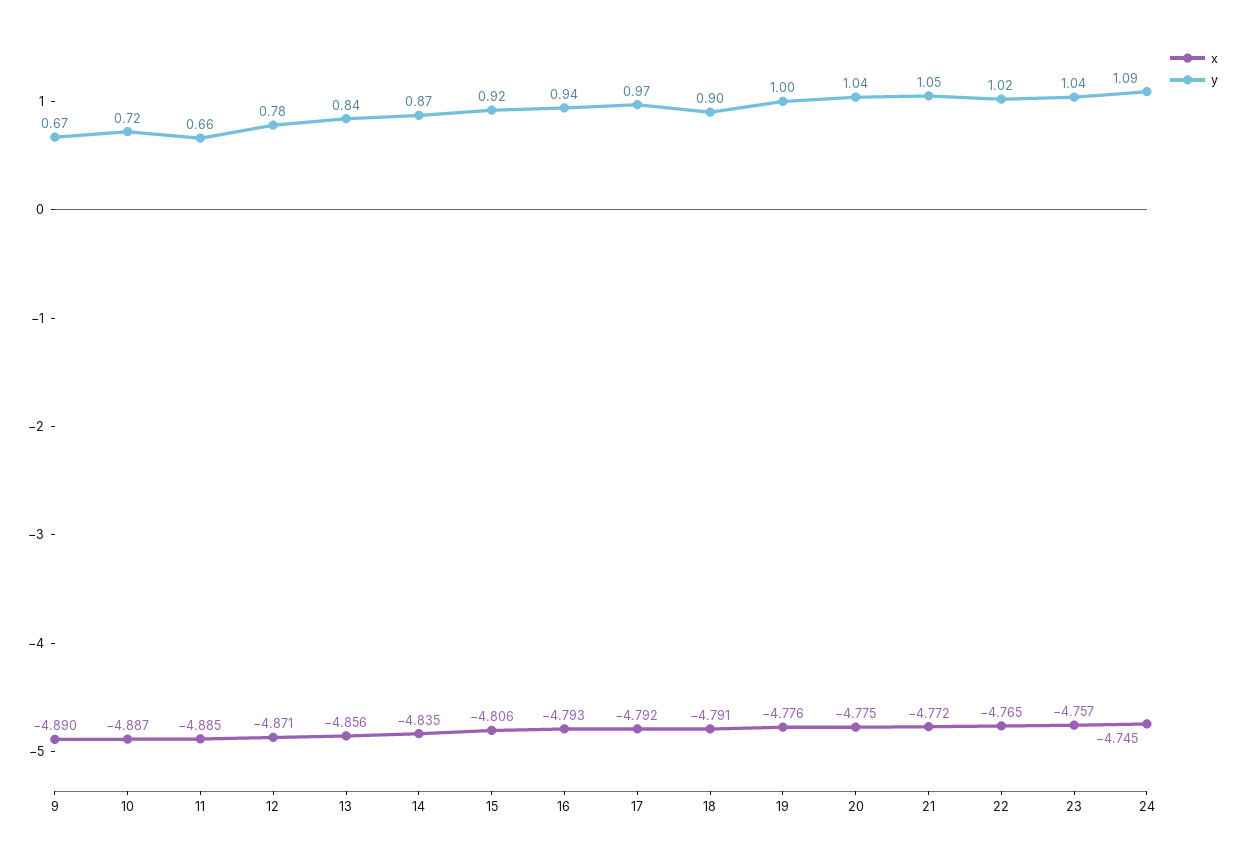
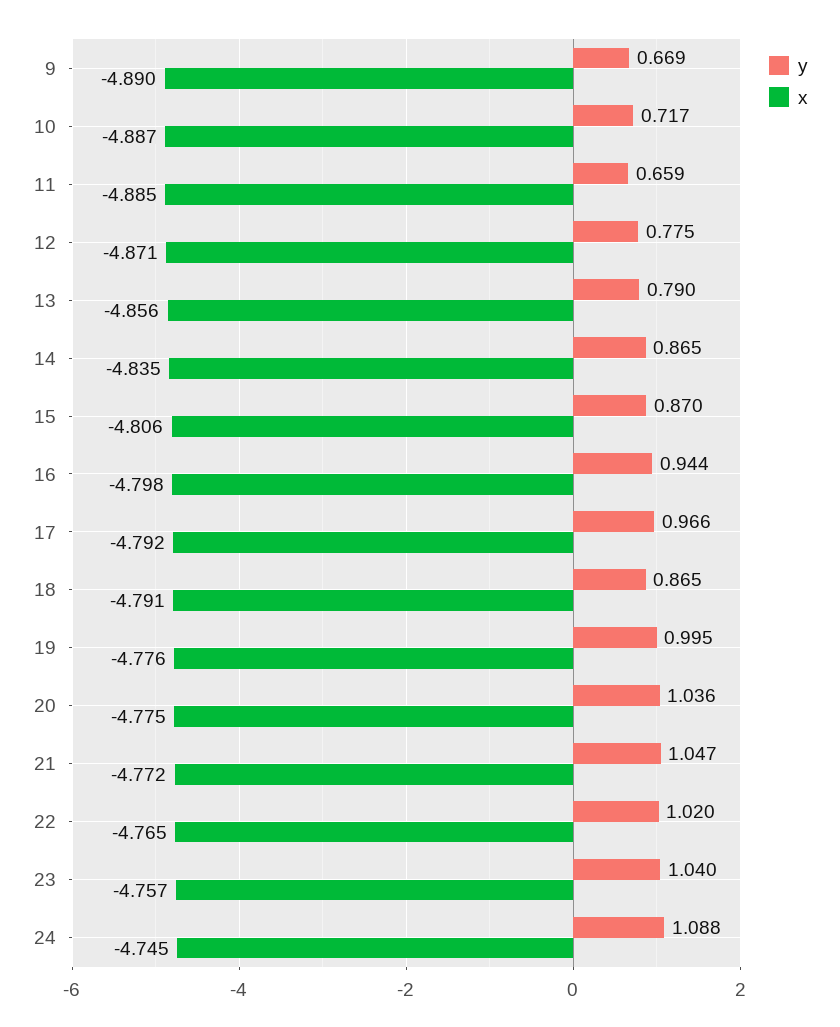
y, 13: 0.84 -> 0.79
y, 15: 0.92 -> 0.87
x, 16: -4.793 -> -4.798
y, 18: 0.9 -> 0.865

